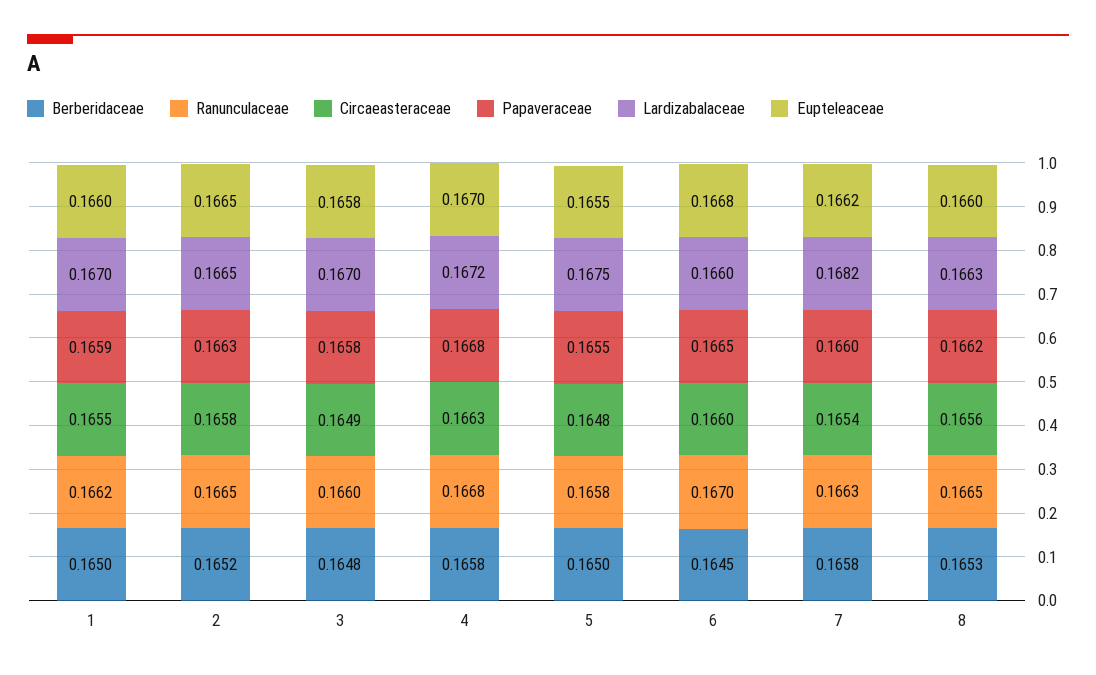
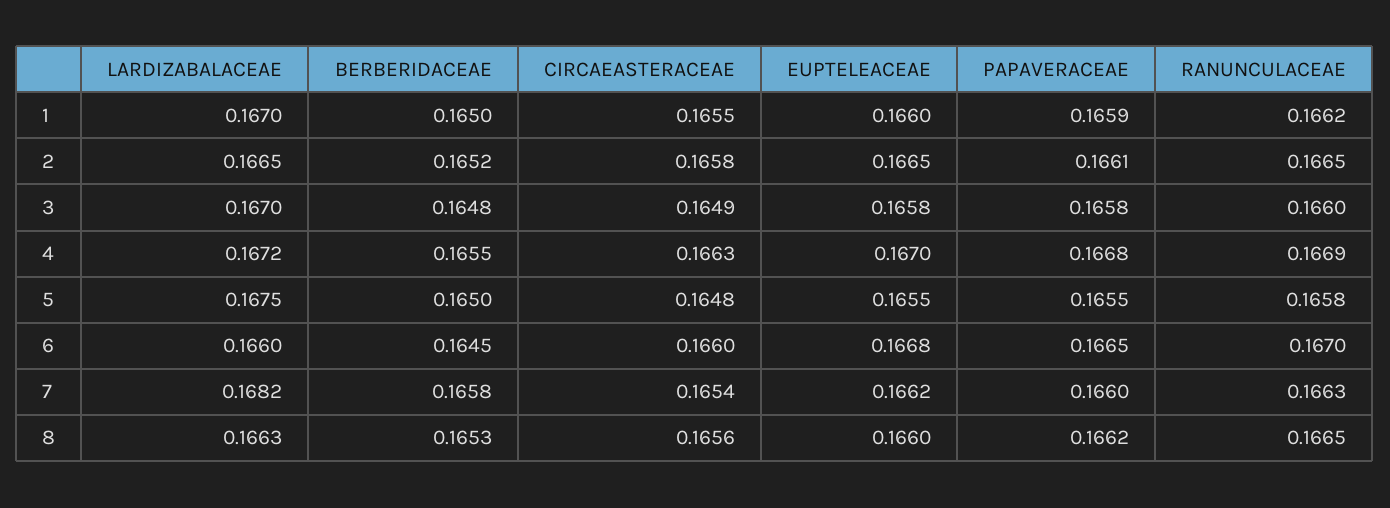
Papaveraceae, 2: 0.1663 -> 0.1661
Berberidaceae, 4: 0.1658 -> 0.1655
Ranunculaceae, 4: 0.1668 -> 0.1669

